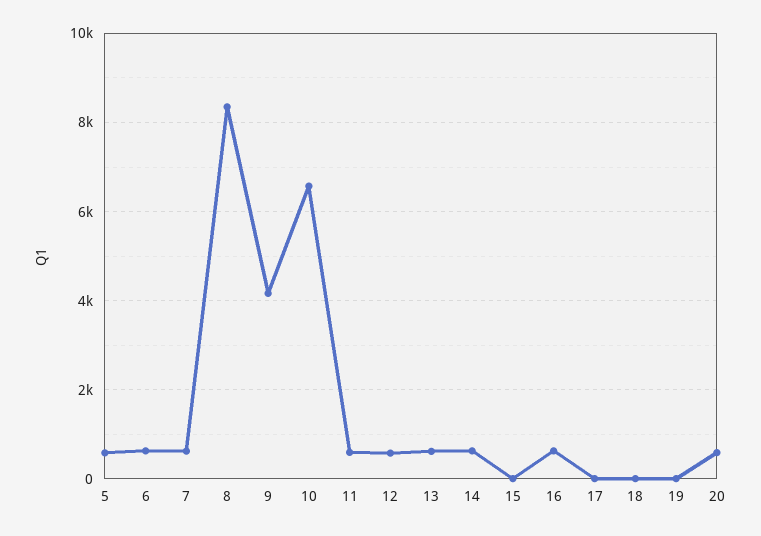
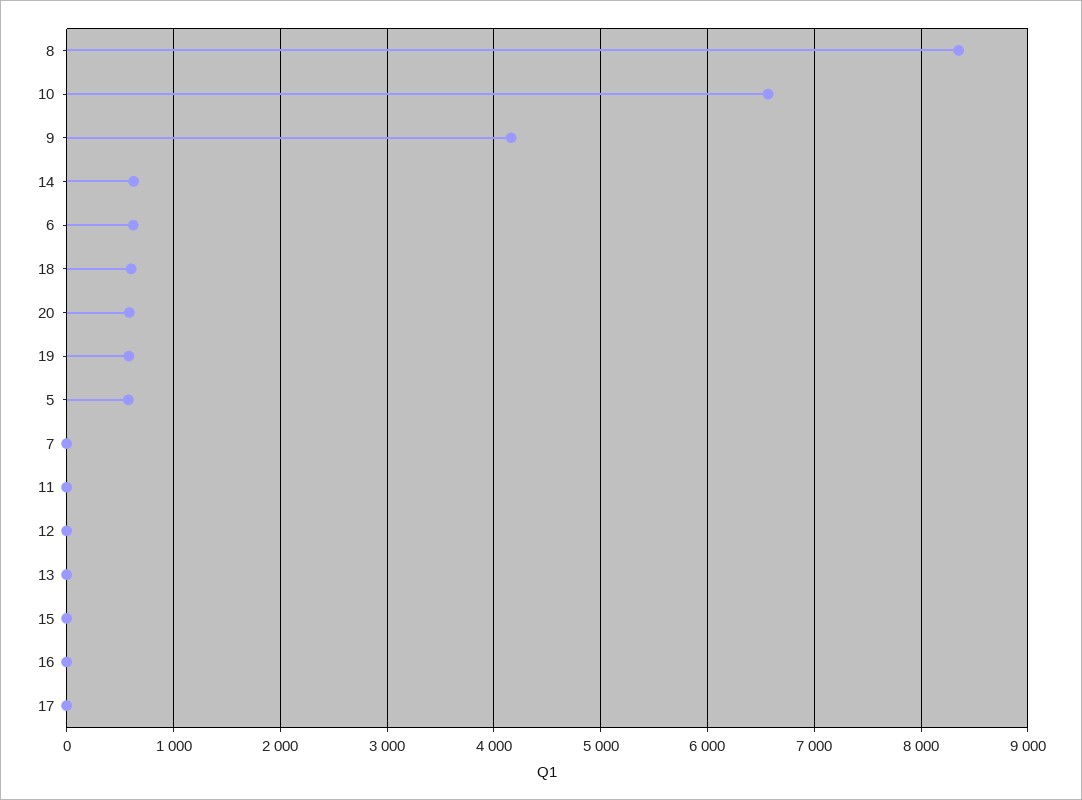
7: 600 -> 0
11: 600 -> 0
12: 600 -> 0
13: 600 -> 0
16: 600 -> 0
18: 0 -> 600
19: 0 -> 600

